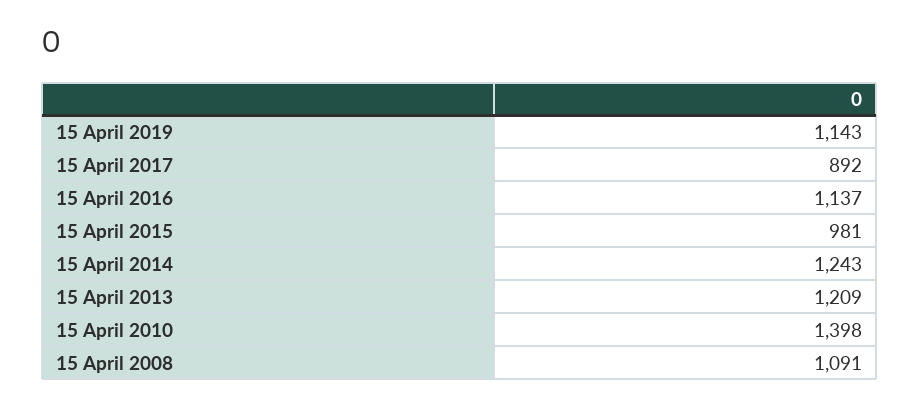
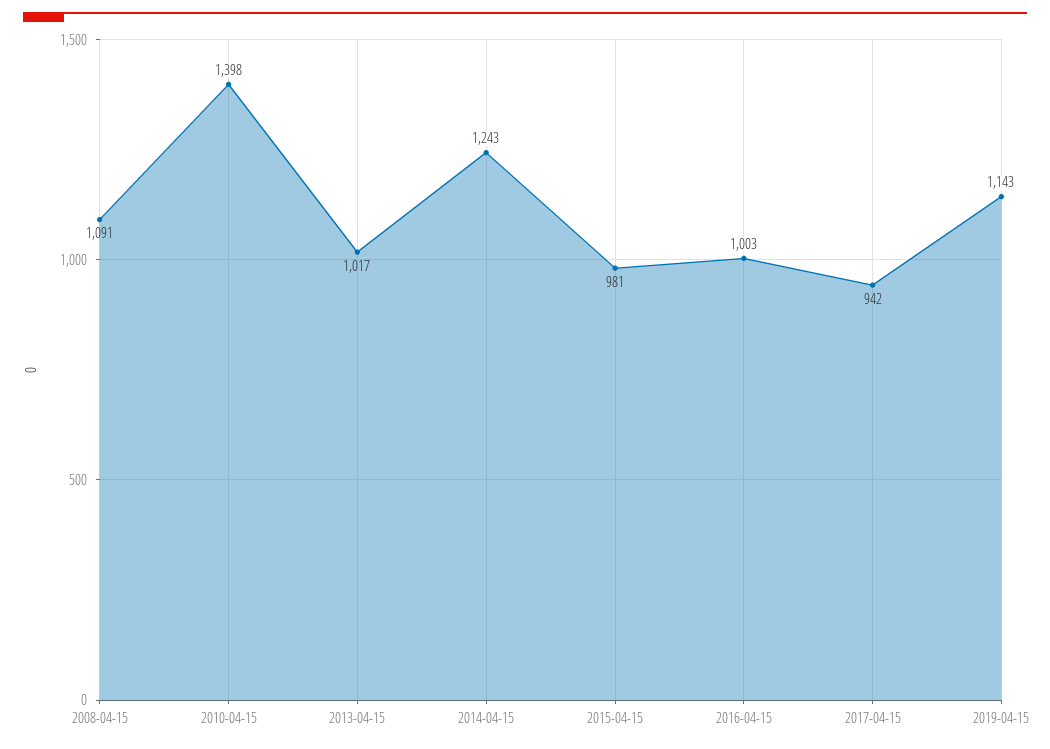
15 April 2017: 892 -> 942
15 April 2016: 1137 -> 1003
15 April 2013: 1209 -> 1017

